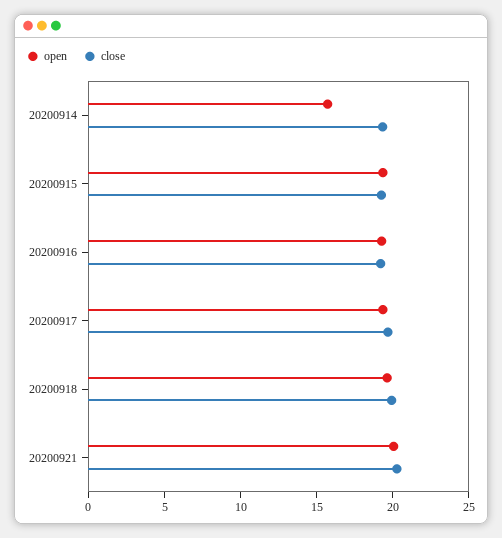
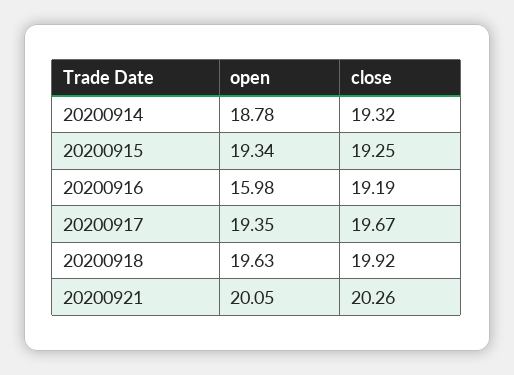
open, 20200914: 16 -> 18.78
open, 20200916: 19 -> 15.98

